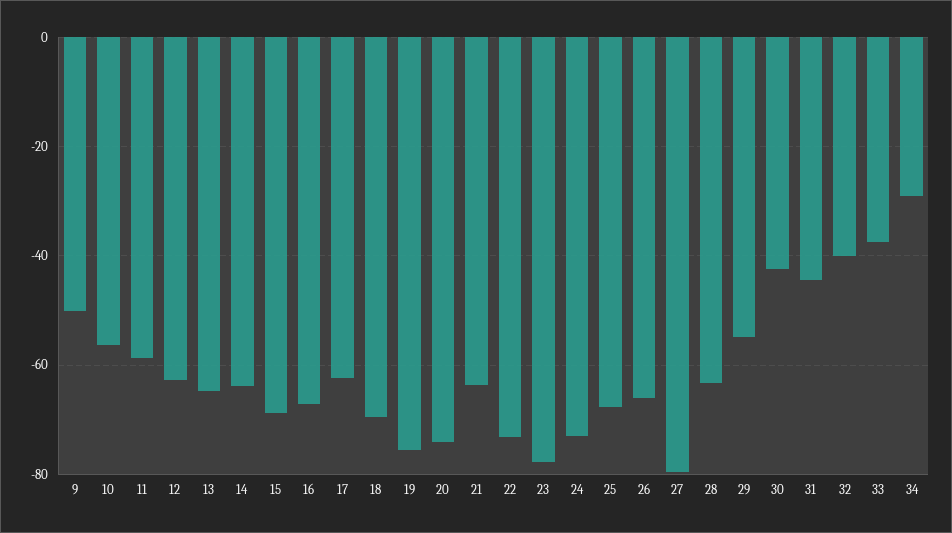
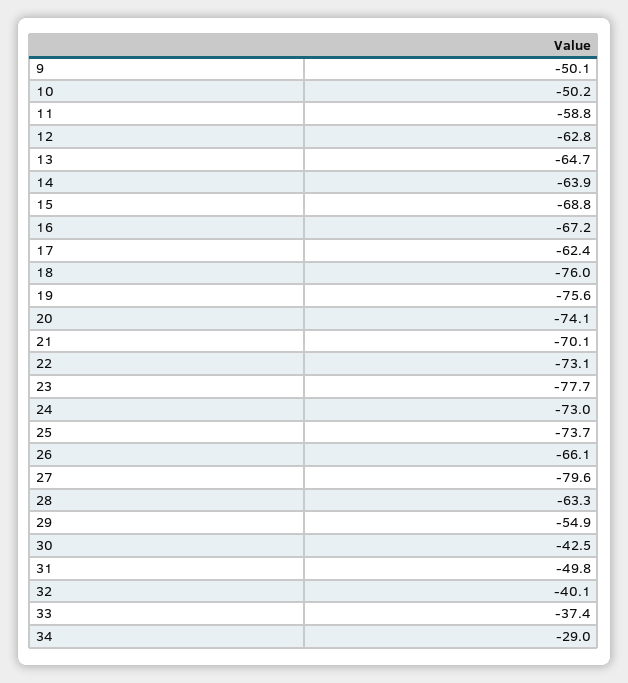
10: -56 -> -50.2
18: -70 -> -76
21: -64 -> -70.1
25: -68 -> -73.7
31: -44 -> -49.8

